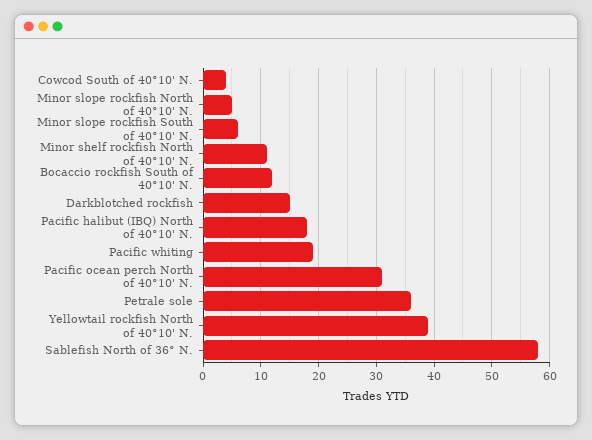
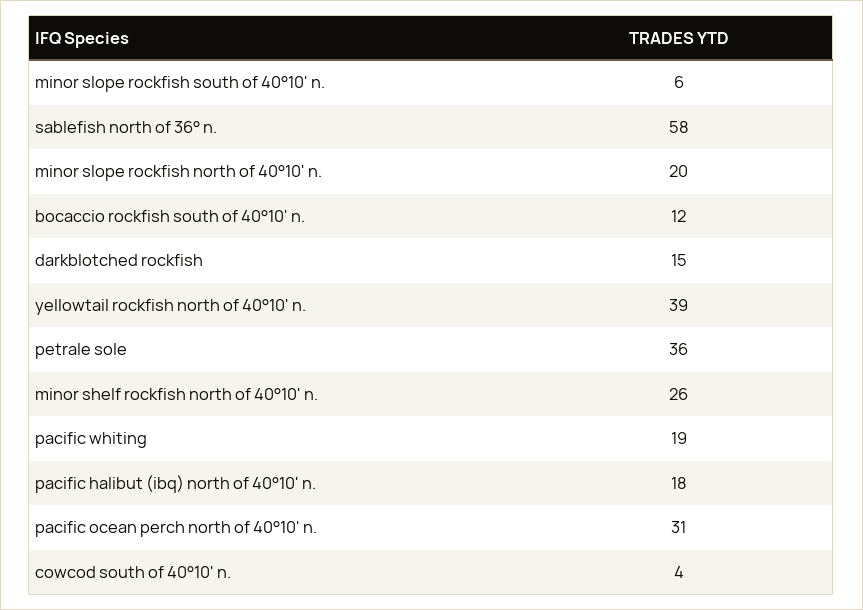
Minor slope rockfish North of 40°10' N.: 5 -> 20
Minor shelf rockfish North of 40°10' N.: 10 -> 26

